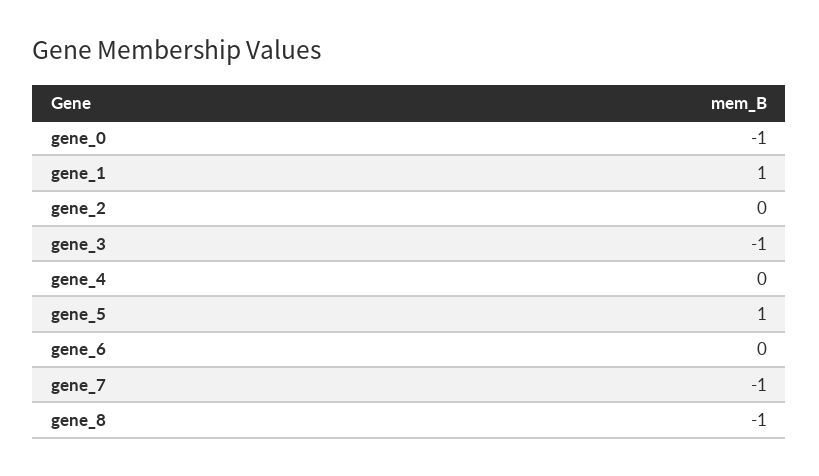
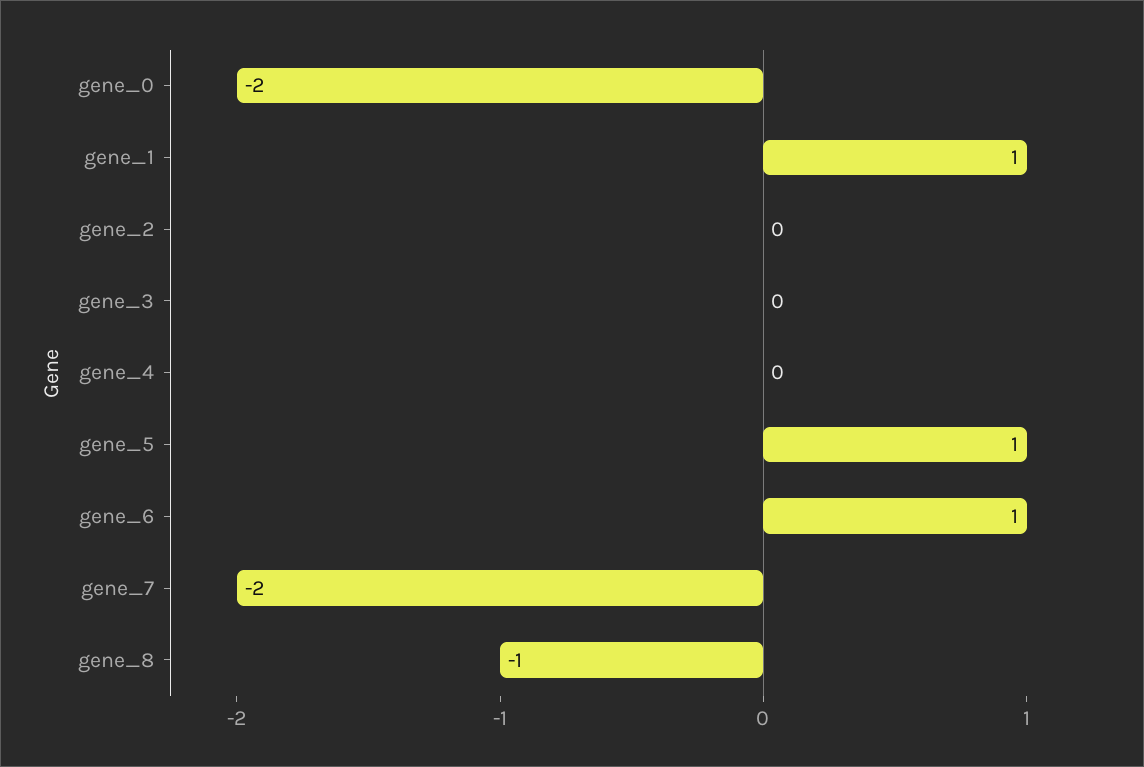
gene_0: -1 -> -2
gene_3: -1 -> 0
gene_6: 0 -> 1
gene_7: -1 -> -2

